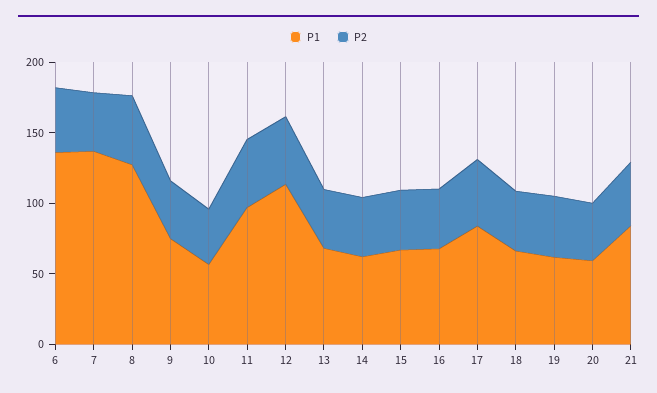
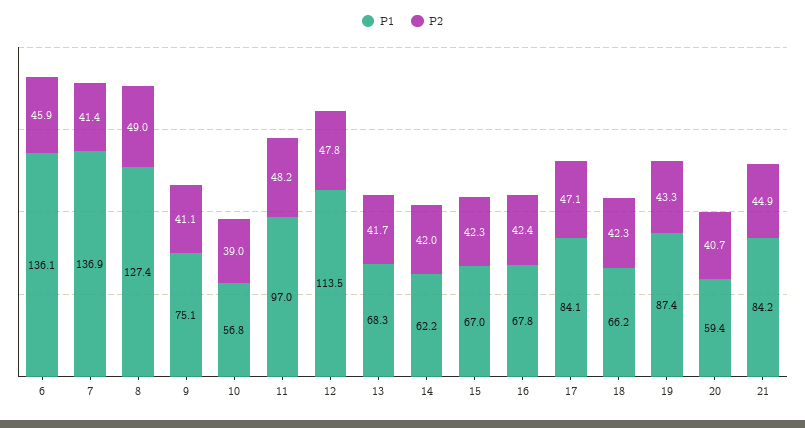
P1, 19: 60 -> 87.4

